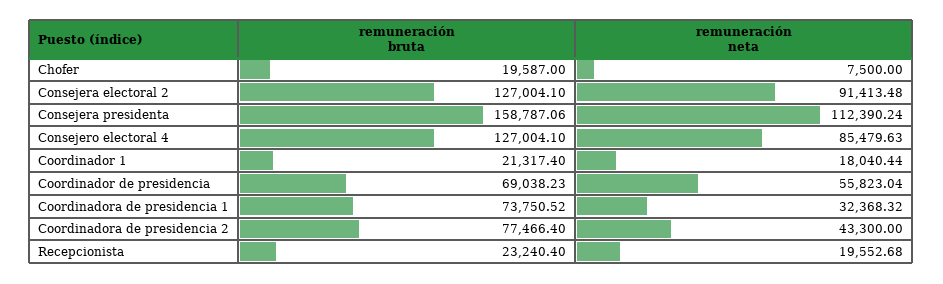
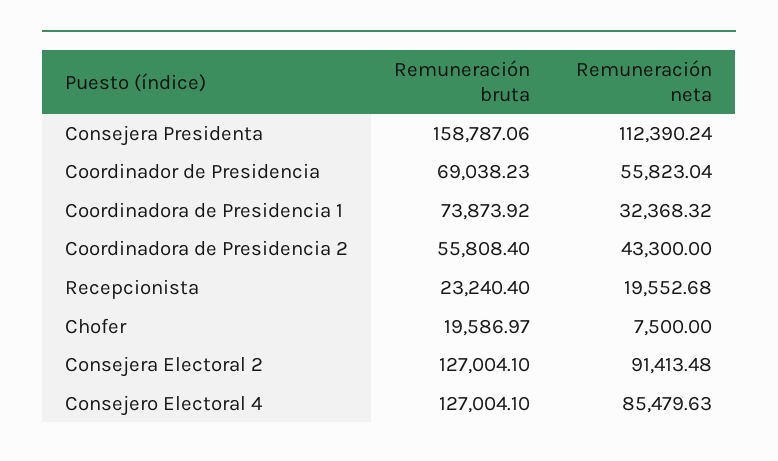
remuneración bruta, Chofer: 19587 -> 19586.97
remuneración bruta, Coordinador 1: 21317.4 -> none
remuneración neta, Coordinador 1: 18040.44 -> none
remuneración bruta, Coordinadora de presidencia 1: 73750.52 -> 73873.92
remuneración bruta, Coordinadora de presidencia 2: 77466.4 -> 55808.4

